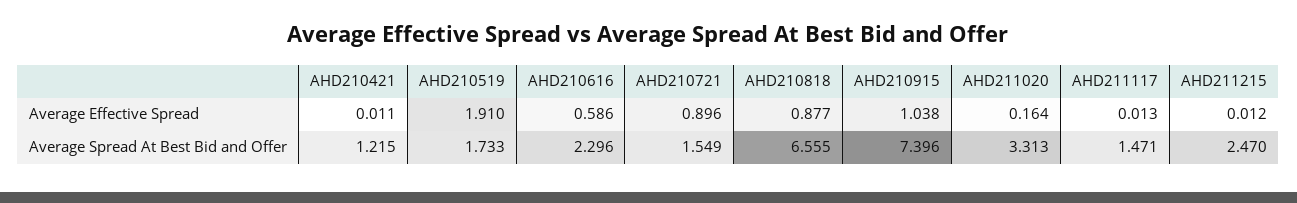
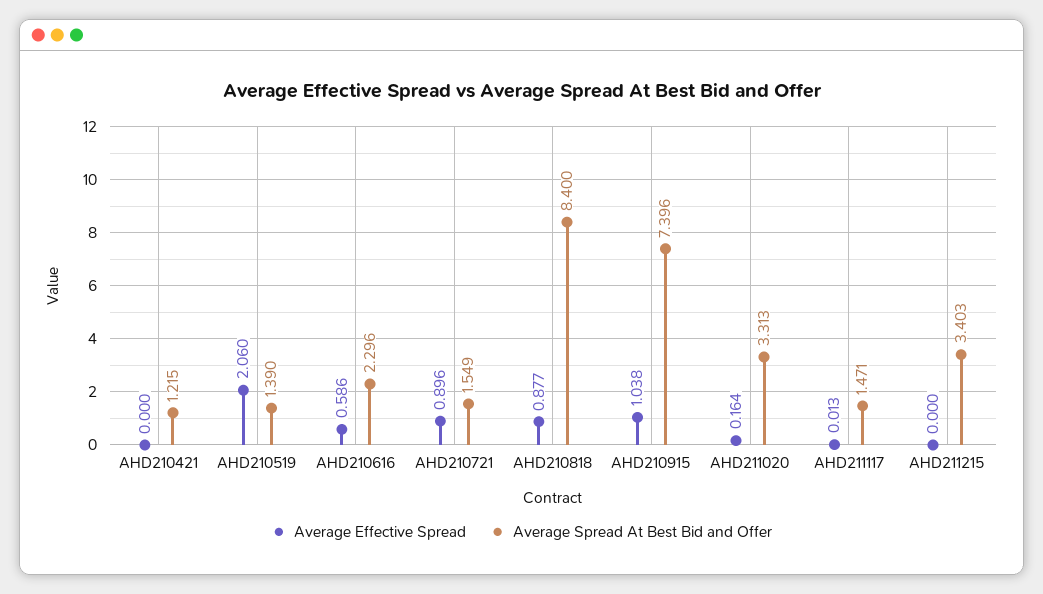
Average Effective Spread, AHD210421: 0.011 -> 0
Average Effective Spread, AHD210519: 1.91 -> 2.06
Average Effective Spread, AHD211215: 0.012 -> 0
Average Spread At Best Bid and Offer, AHD210519: 1.733 -> 1.39
Average Spread At Best Bid and Offer, AHD210818: 6.555 -> 8.4
Average Spread At Best Bid and Offer, AHD211215: 2.47 -> 3.403

